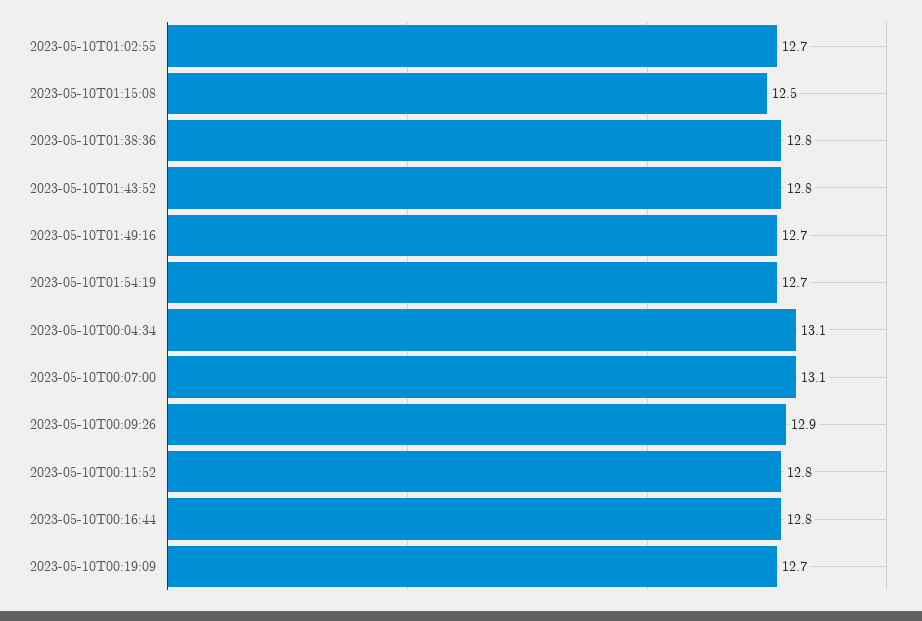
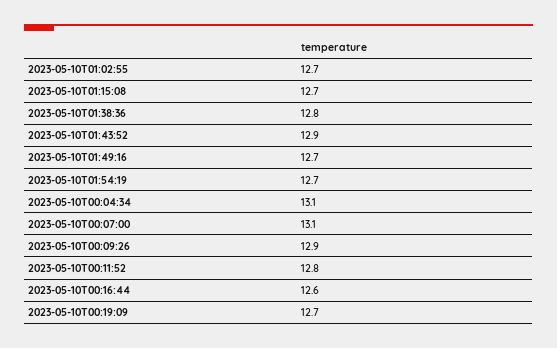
2023-05-10T01:15:08: 12.5 -> 12.7
2023-05-10T01:43:52: 12.8 -> 12.9
2023-05-10T00:16:44: 12.8 -> 12.6

